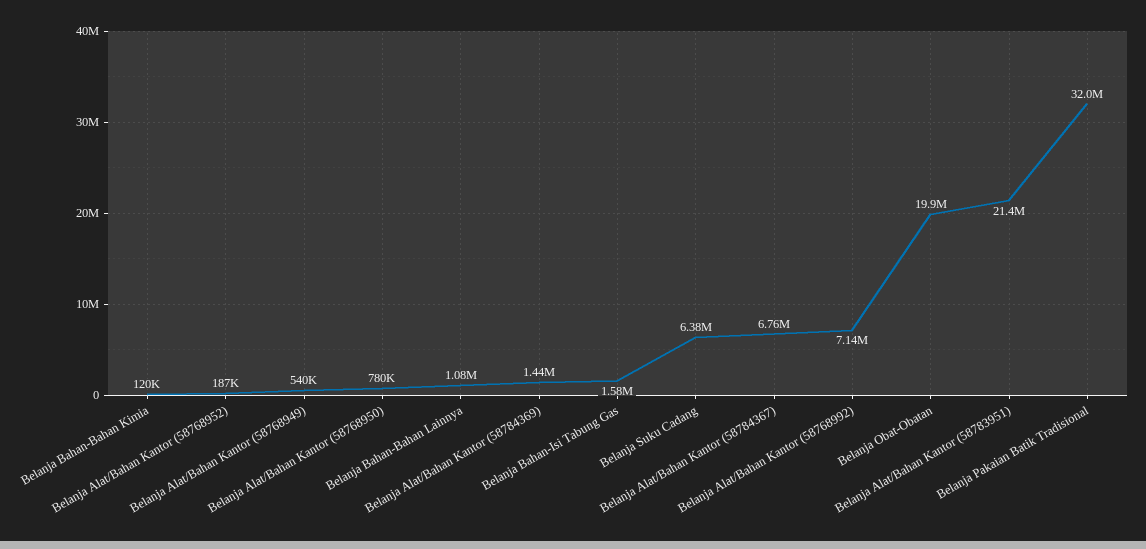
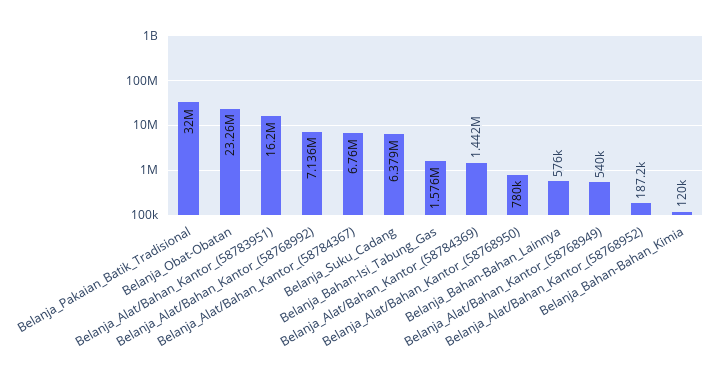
Belanja Bahan-Bahan Lainnya: 1080000 -> 576000
Belanja Obat-Obatan: 19900000 -> 23260000
Belanja Alat/Bahan Kantor (58783951): 21400000 -> 16200000

